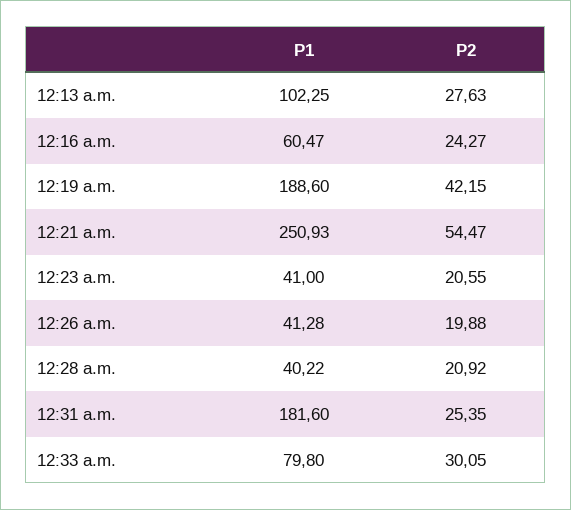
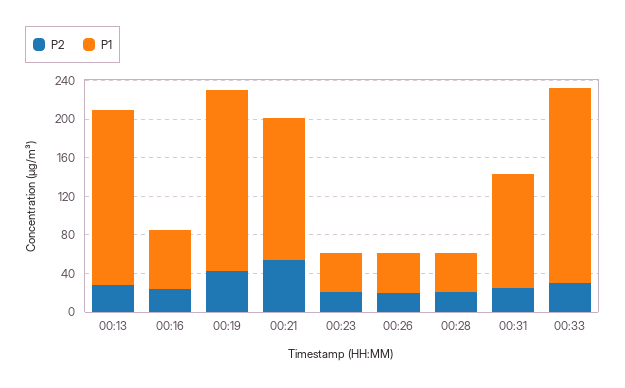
P1, 12:13 a.m.: 102.25 -> 180
P1, 12:21 a.m.: 250.93 -> 150
P1, 12:31 a.m.: 181.6 -> 120
P1, 12:33 a.m.: 79.8 -> 200

